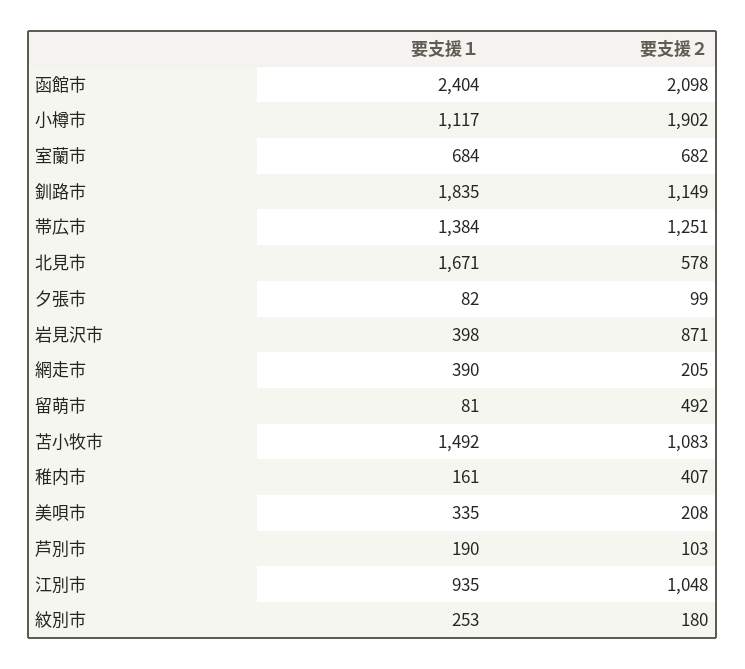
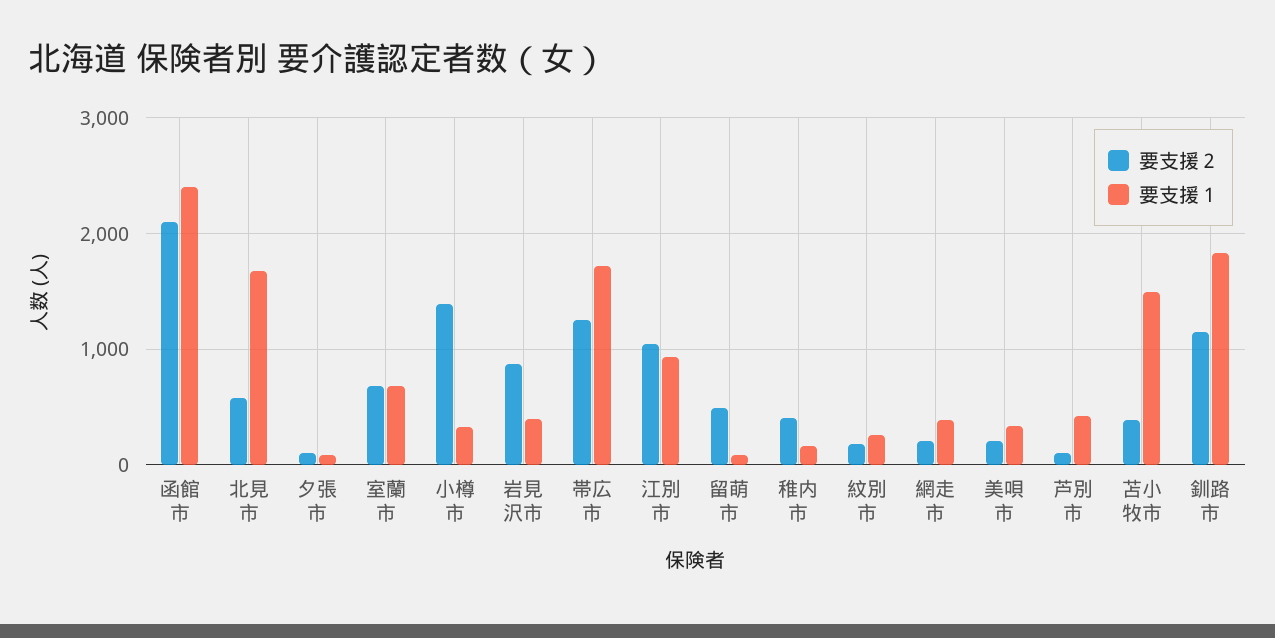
要支援１, 小樽市: 1117 -> 300
要支援２, 小樽市: 1902 -> 1400
要支援１, 帯広市: 1384 -> 1700
要支援２, 苫小牧市: 1083 -> 400
要支援１, 芦別市: 190 -> 400

